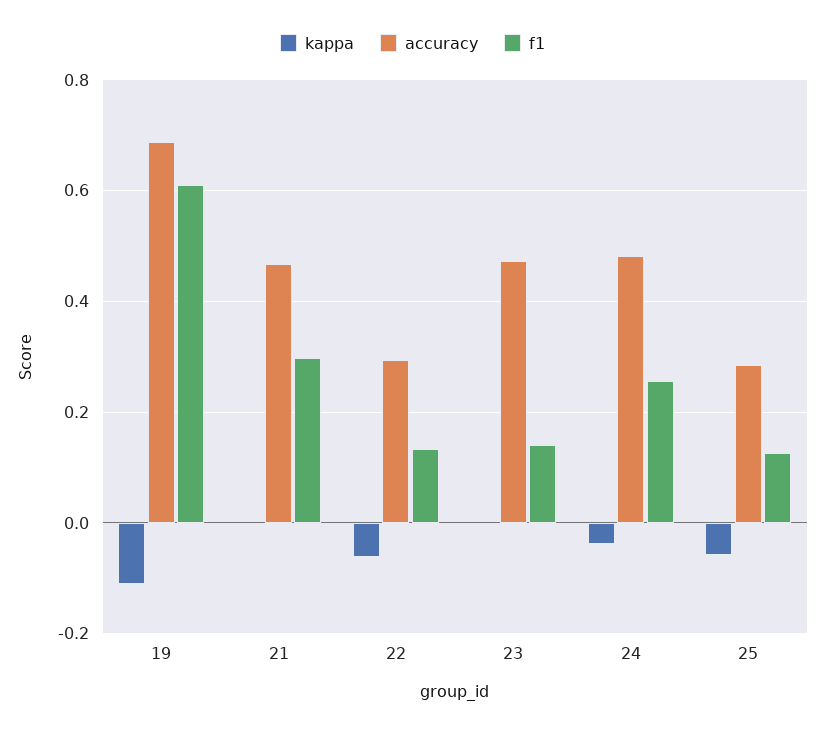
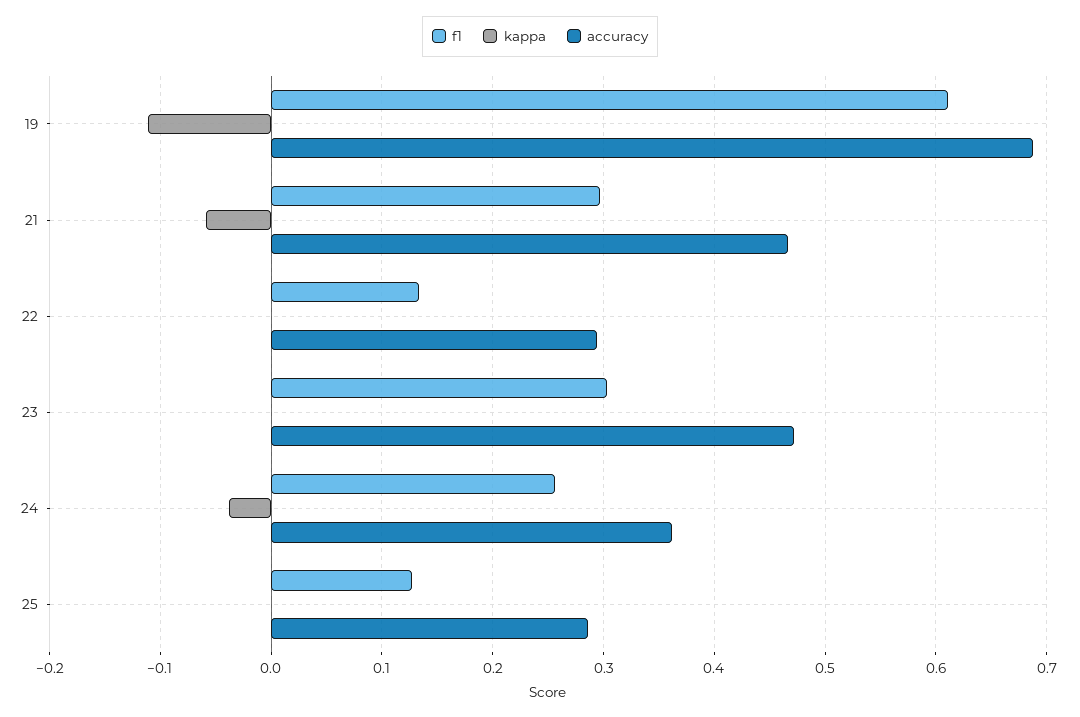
kappa, 21: 0 -> -0.06
kappa, 22: -0.06 -> 0
f1, 23: 0.14 -> 0.3
accuracy, 24: 0.48 -> 0.36
kappa, 25: -0.06 -> 0

